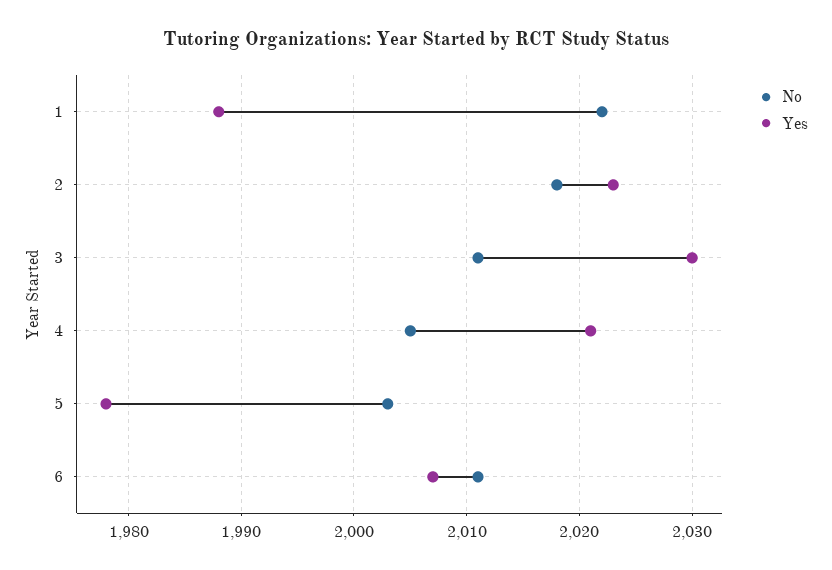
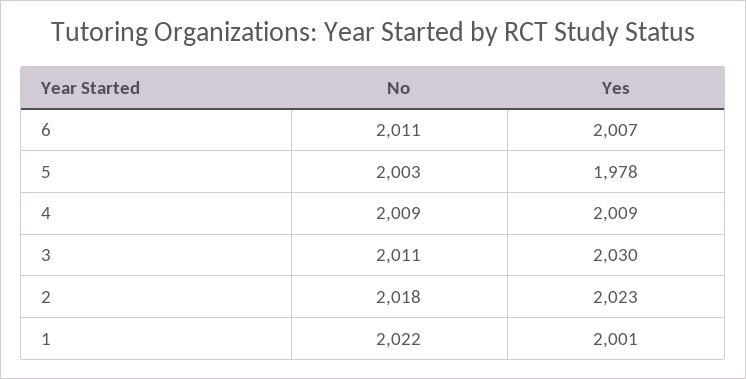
Yes, 1: 1988 -> 2001
No, 4: 2005 -> 2009
Yes, 4: 2021 -> 2009

